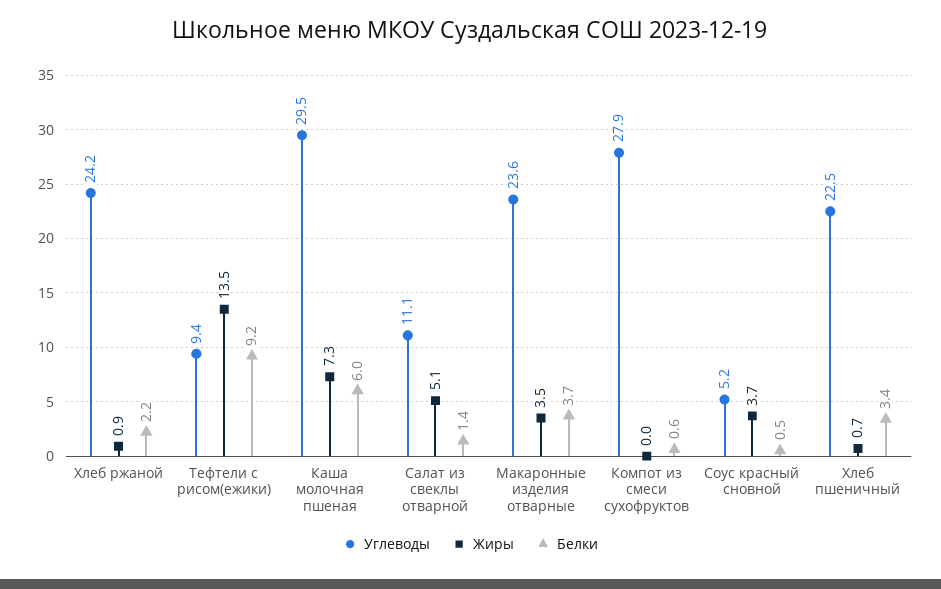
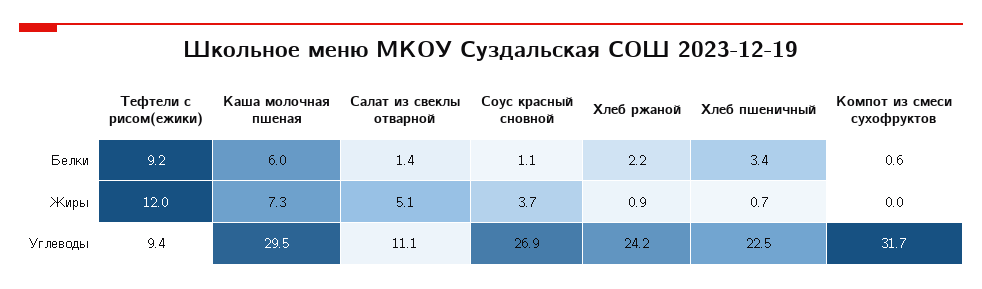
Жиры, Тефтели с рисом(ежики): 13.5 -> 12
Углеводы, Макаронные изделия отварные: 23.6 -> none
Жиры, Макаронные изделия отварные: 3.5 -> none
Белки, Макаронные изделия отварные: 3.7 -> none
Углеводы, Компот из смеси сухофруктов: 27.9 -> 31.7
Углеводы, Соус красный сновной: 5.2 -> 26.9
Белки, Соус красный сновной: 0.5 -> 1.1

